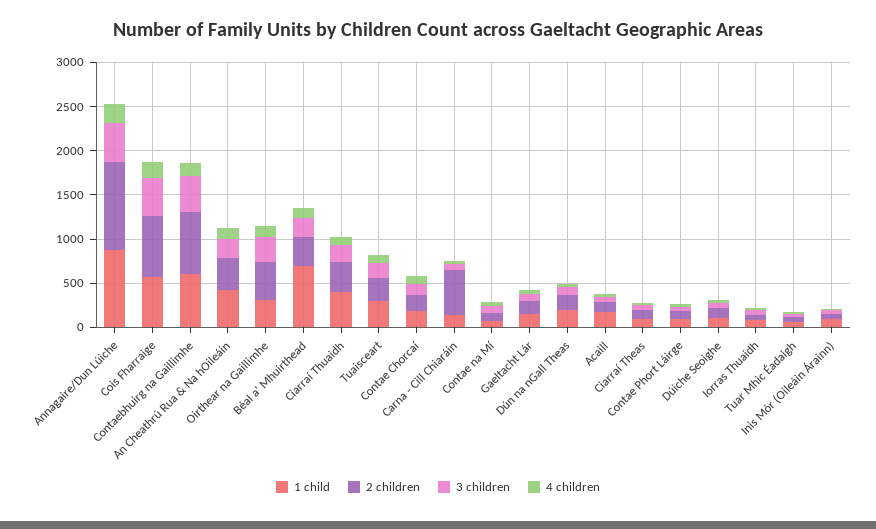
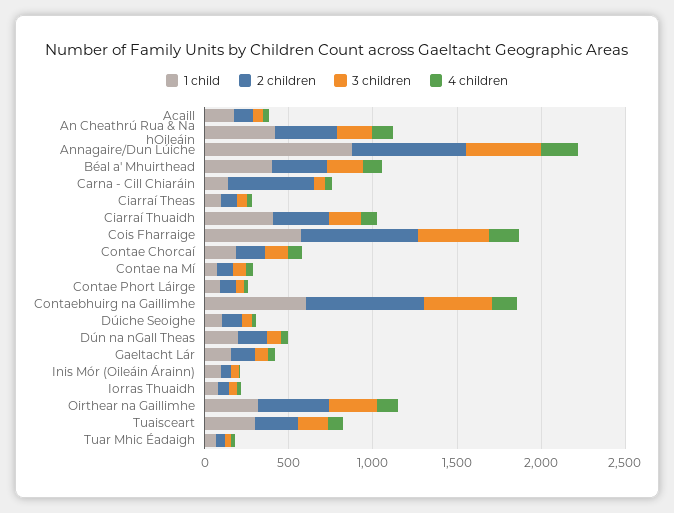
2 children, Annagaire/Dun Lúiche: 1000 -> 700
1 child, Béal a' Mhuirthead: 700 -> 400

